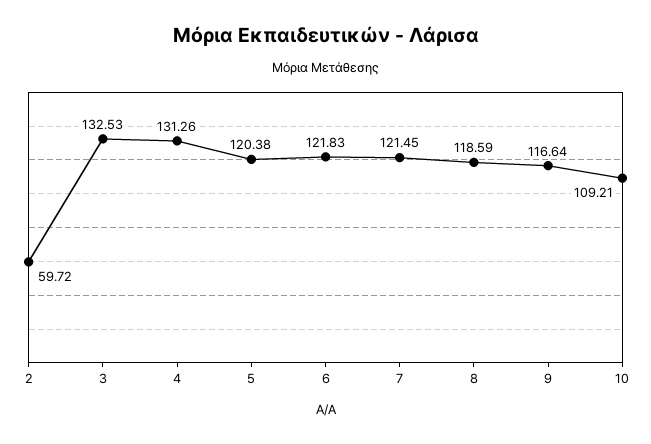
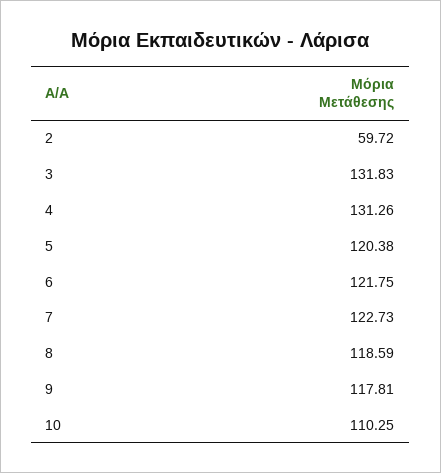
3: 132.53 -> 131.83
6: 121.83 -> 121.75
7: 121.45 -> 122.73
9: 116.64 -> 117.81
10: 109.21 -> 110.25

